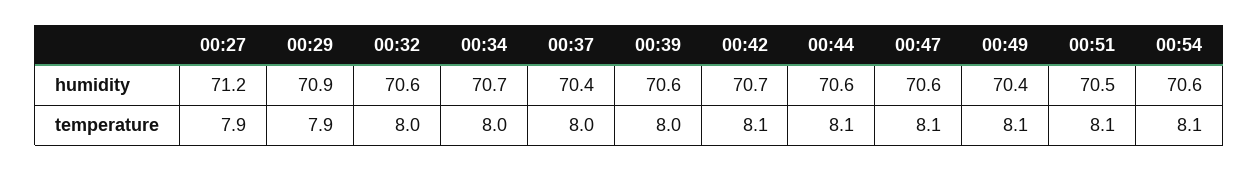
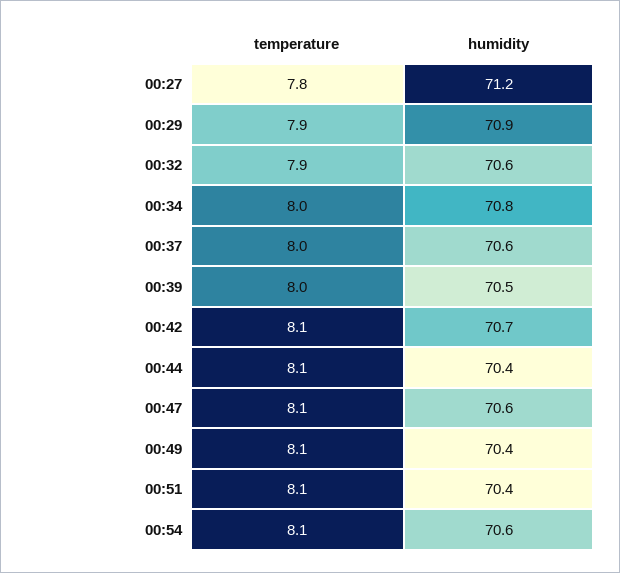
00:34, humidity: 70.7 -> 70.8
00:37, humidity: 70.4 -> 70.6
00:39, humidity: 70.6 -> 70.5
00:44, humidity: 70.6 -> 70.4
00:51, humidity: 70.5 -> 70.4
00:27, temperature: 7.9 -> 7.8
00:32, temperature: 8 -> 7.9

